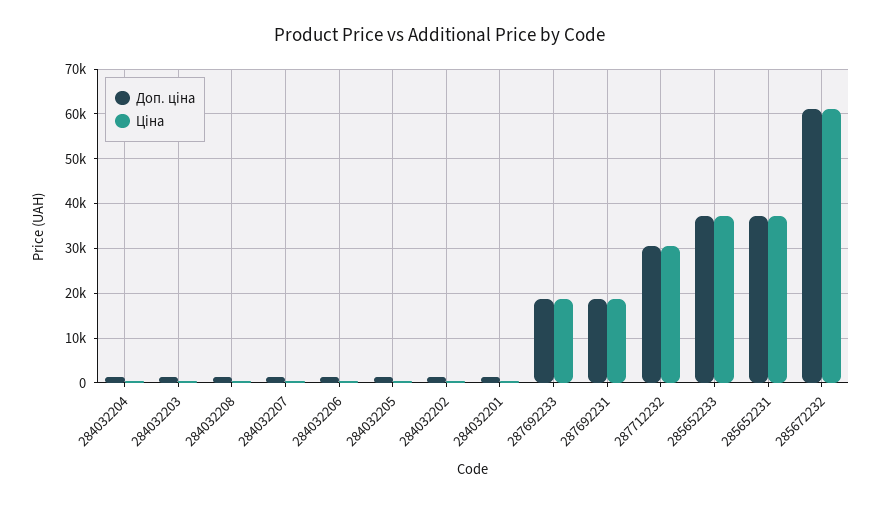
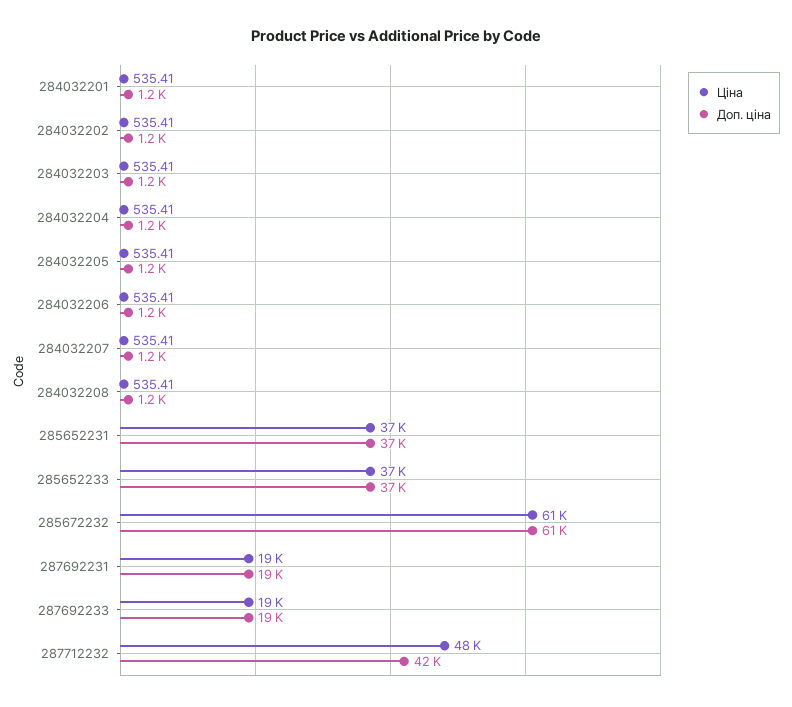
Доп. ціна, 287712232: 30000 -> 42000
Ціна, 287712232: 30000 -> 48000

